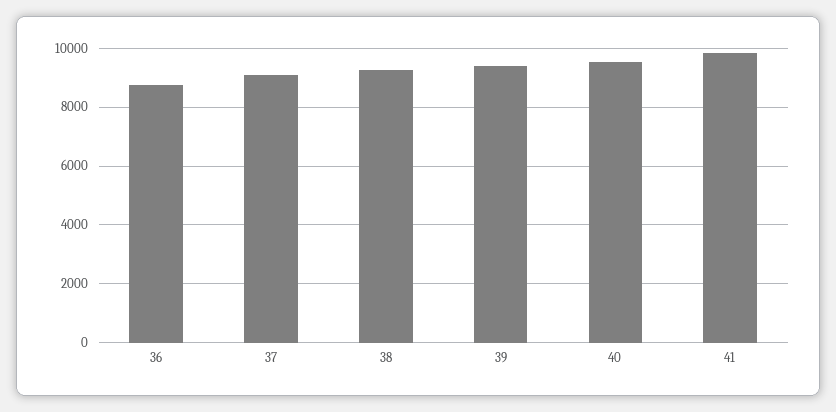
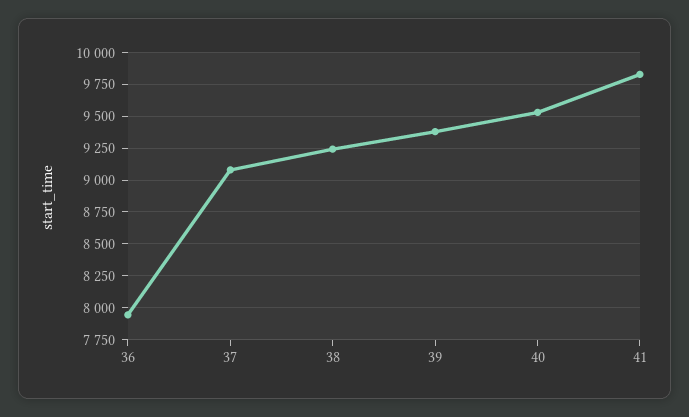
36: 8750 -> 7950

